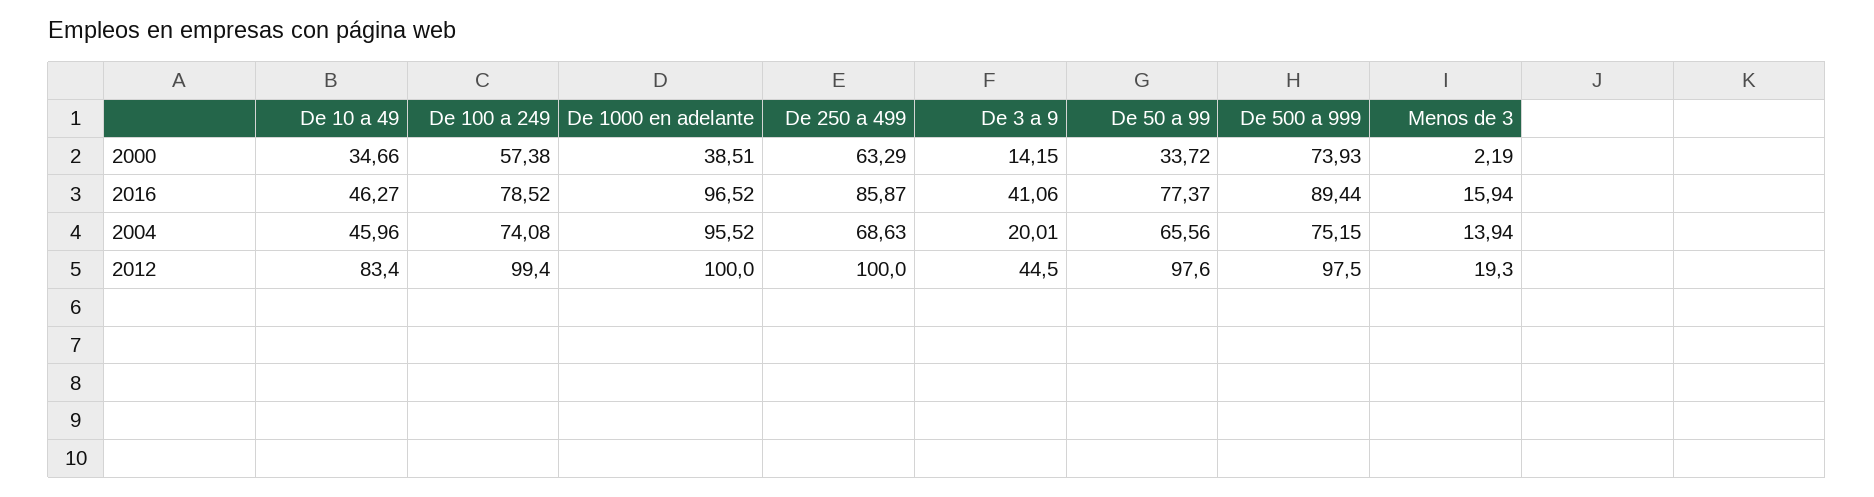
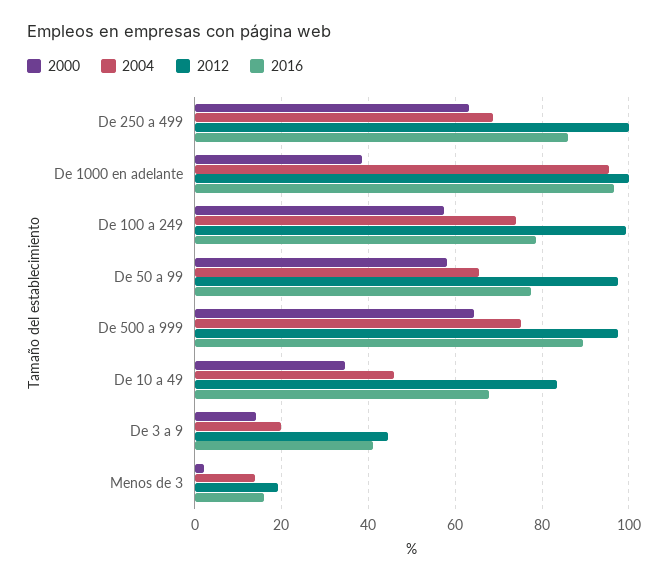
2000, De 50 a 99: 33.72 -> 58
2000, De 500 a 999: 73.93 -> 64
2016, De 10 a 49: 46.27 -> 68

